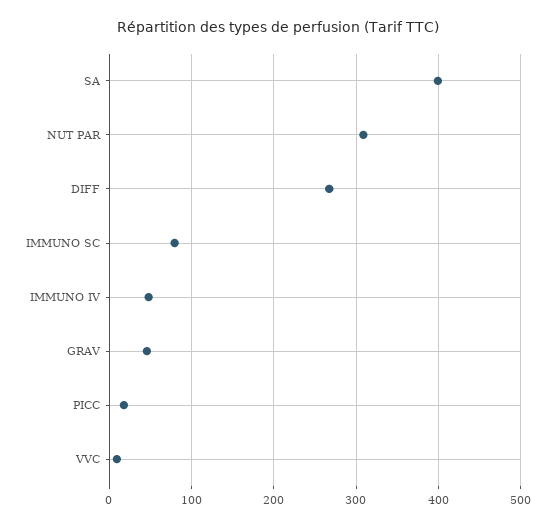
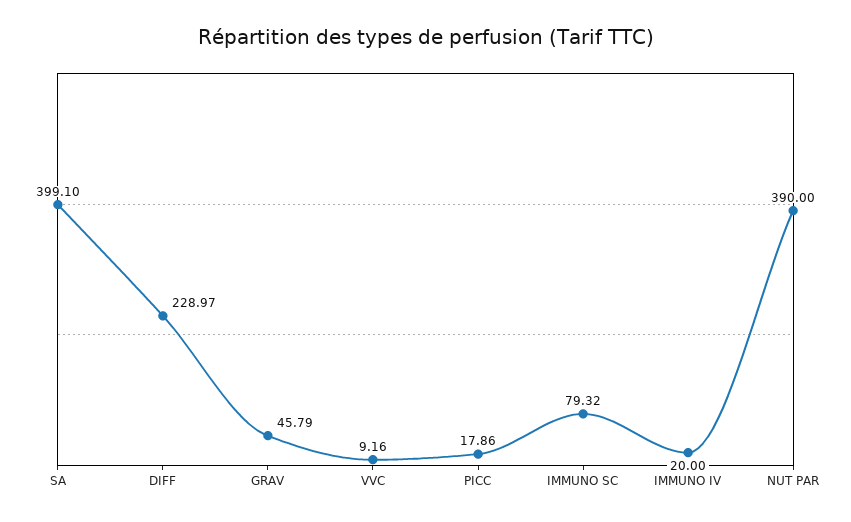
NUT PAR: 310 -> 390
DIFF: 270 -> 228.97
IMMUNO IV: 50 -> 20

